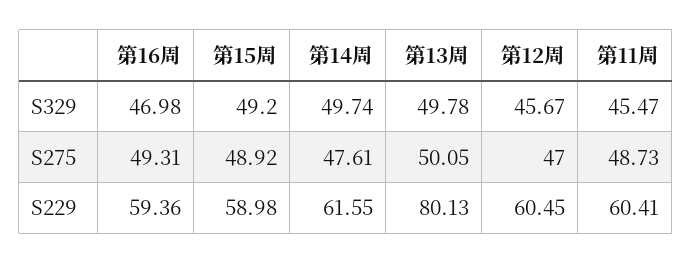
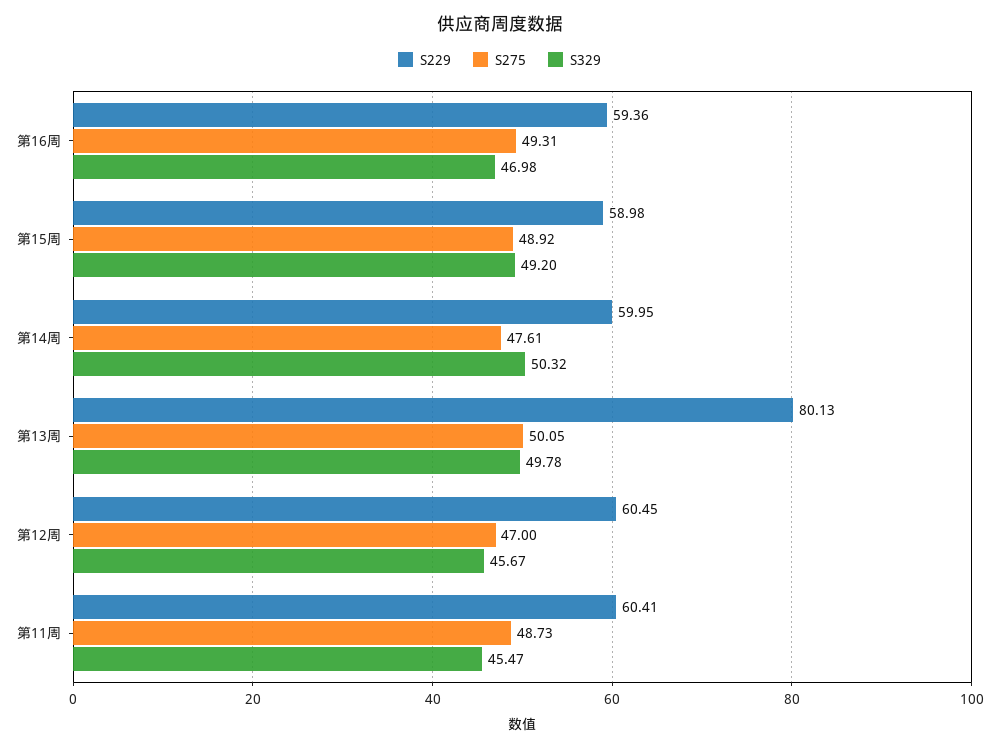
S329, 第14周: 49.74 -> 50.32
S229, 第14周: 61.55 -> 59.95

